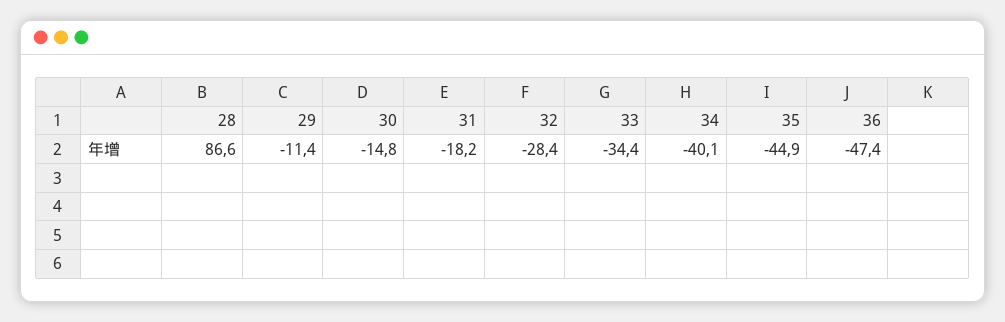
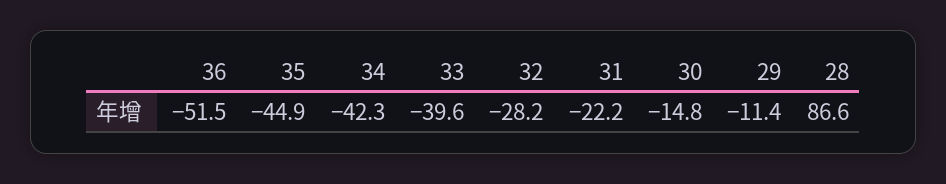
31: -18.2 -> -22.2
32: -28.4 -> -28.2
33: -34.4 -> -39.6
34: -40.1 -> -42.3
36: -47.4 -> -51.5

